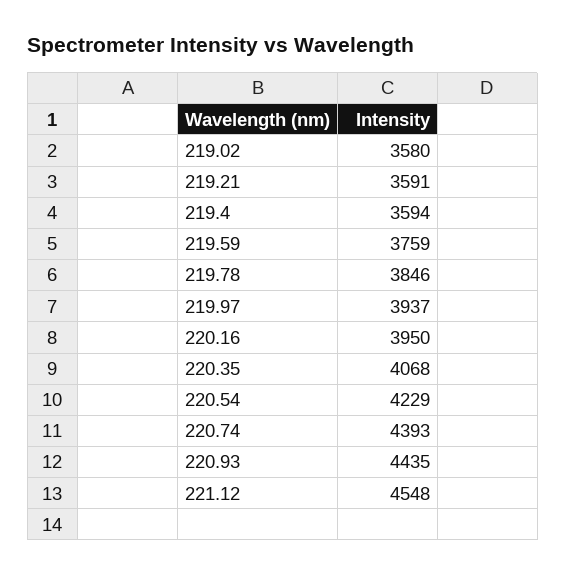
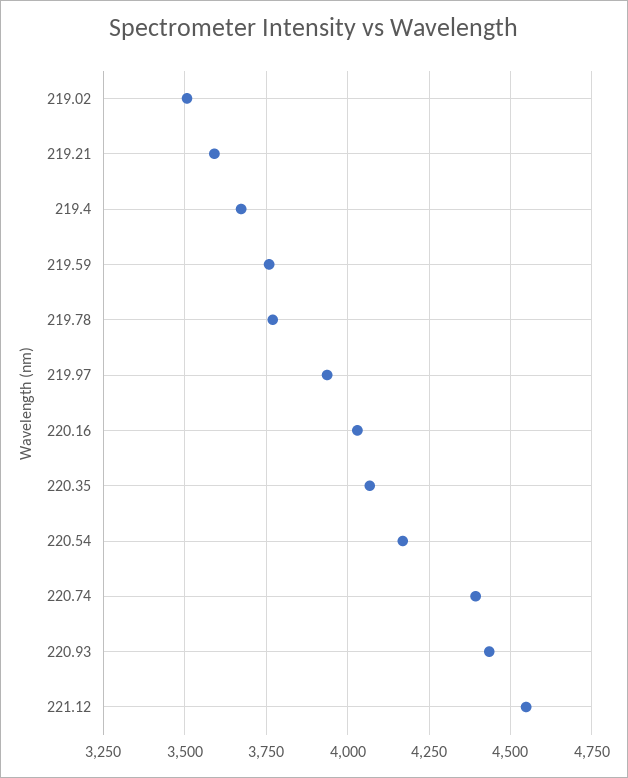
219.02: 3580 -> 3500
219.4: 3594 -> 3675
219.78: 3846 -> 3775
220.16: 3950 -> 4025
220.54: 4229 -> 4175

